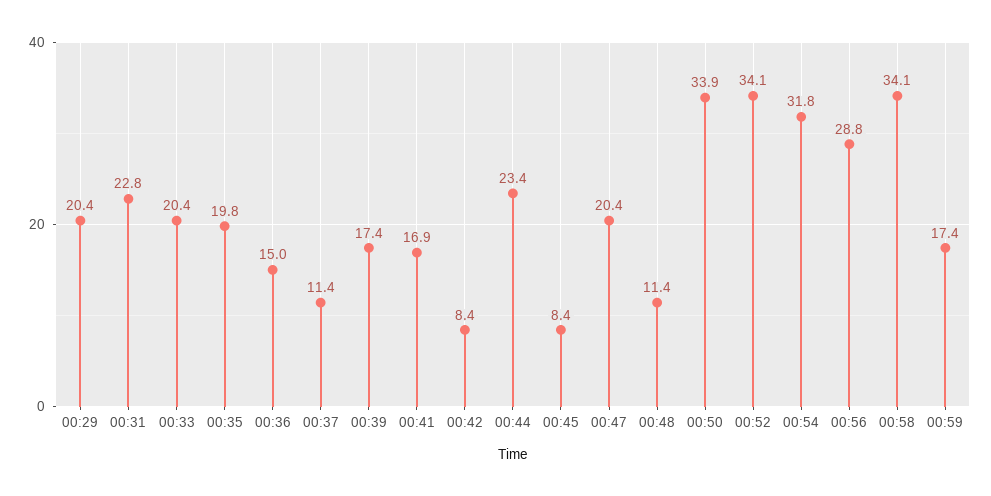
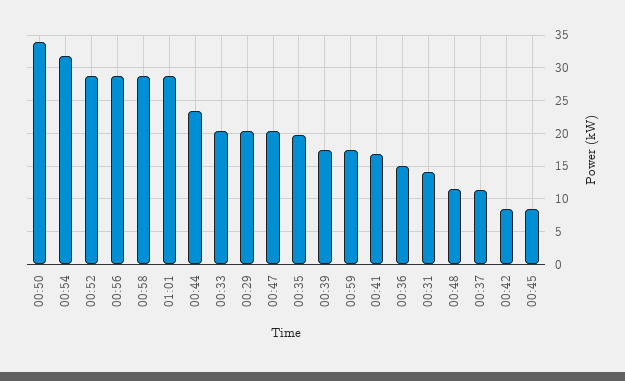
00:31: 22.8 -> 14
00:52: 34.1 -> 29
00:58: 34.1 -> 29
01:01: none -> 29

